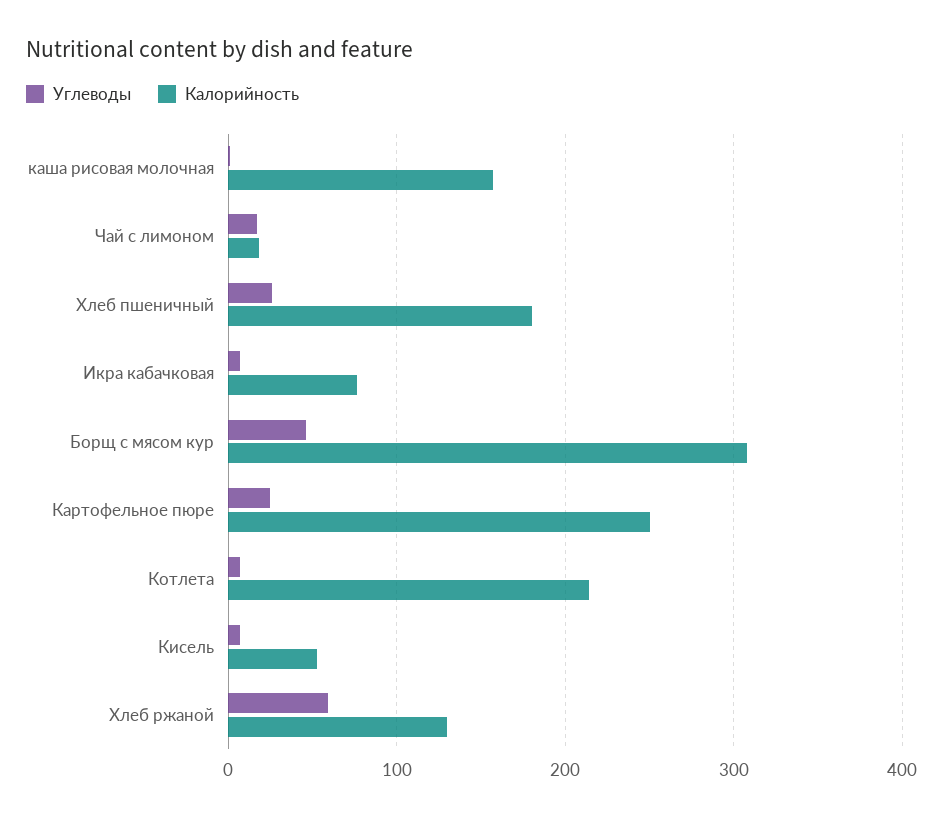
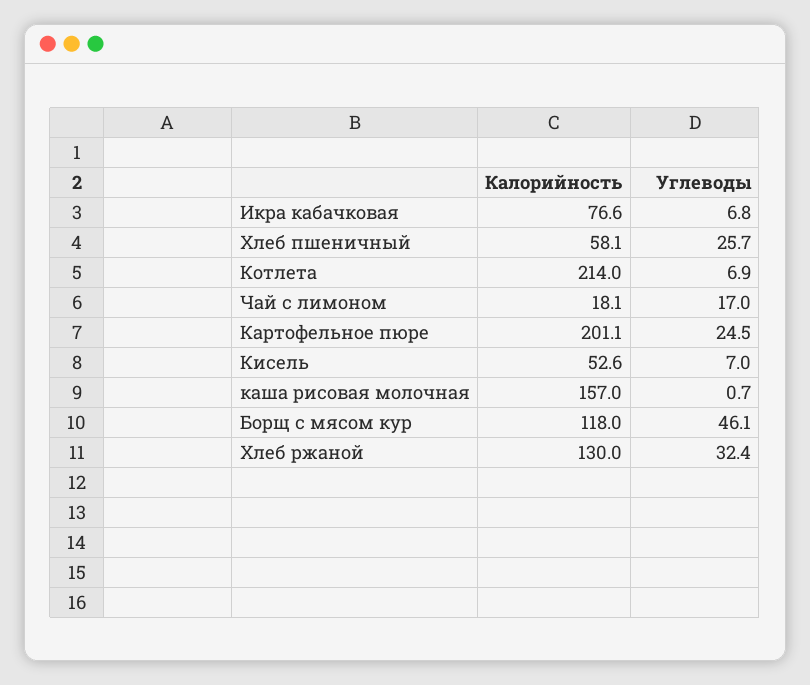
Калорийность, Хлеб пшеничный: 180 -> 58.1
Калорийность, Борщ с мясом кур: 310 -> 118
Калорийность, Картофельное пюре: 250 -> 201.1
Углеводы, Хлеб ржаной: 60 -> 32.4

